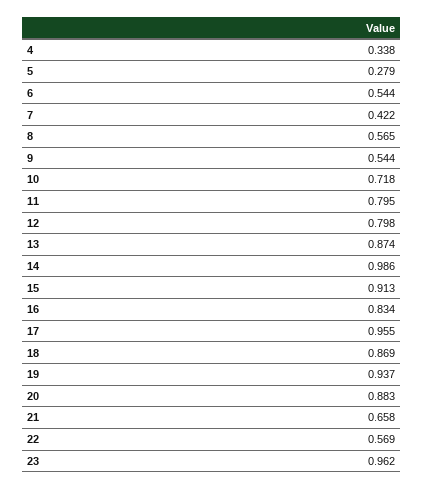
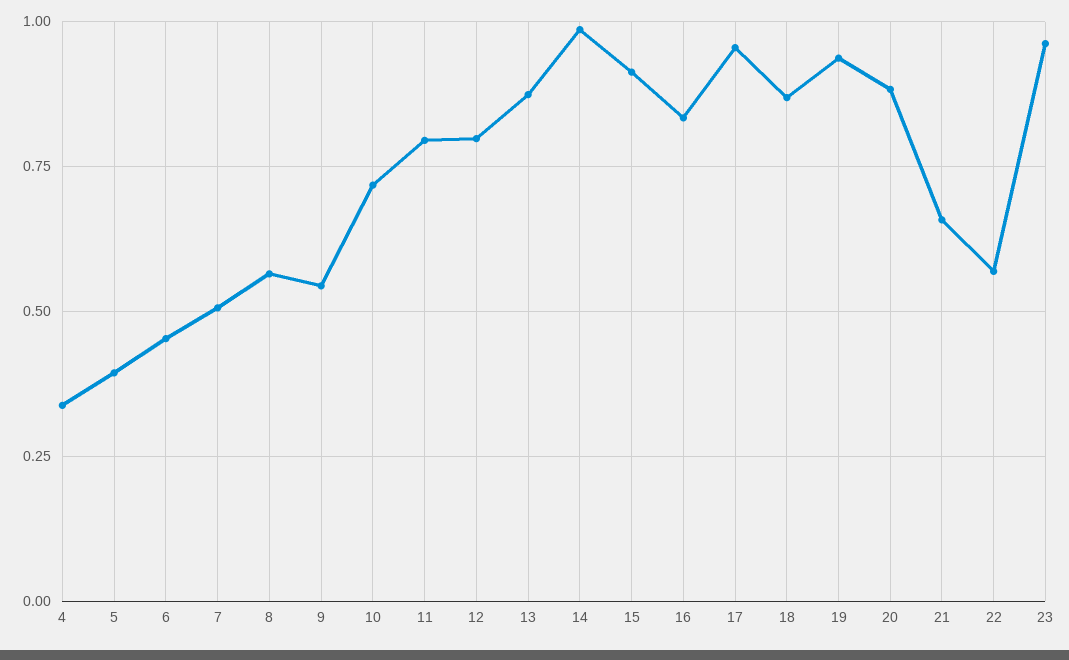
5: 0.279 -> 0.4
6: 0.544 -> 0.45
7: 0.422 -> 0.5

